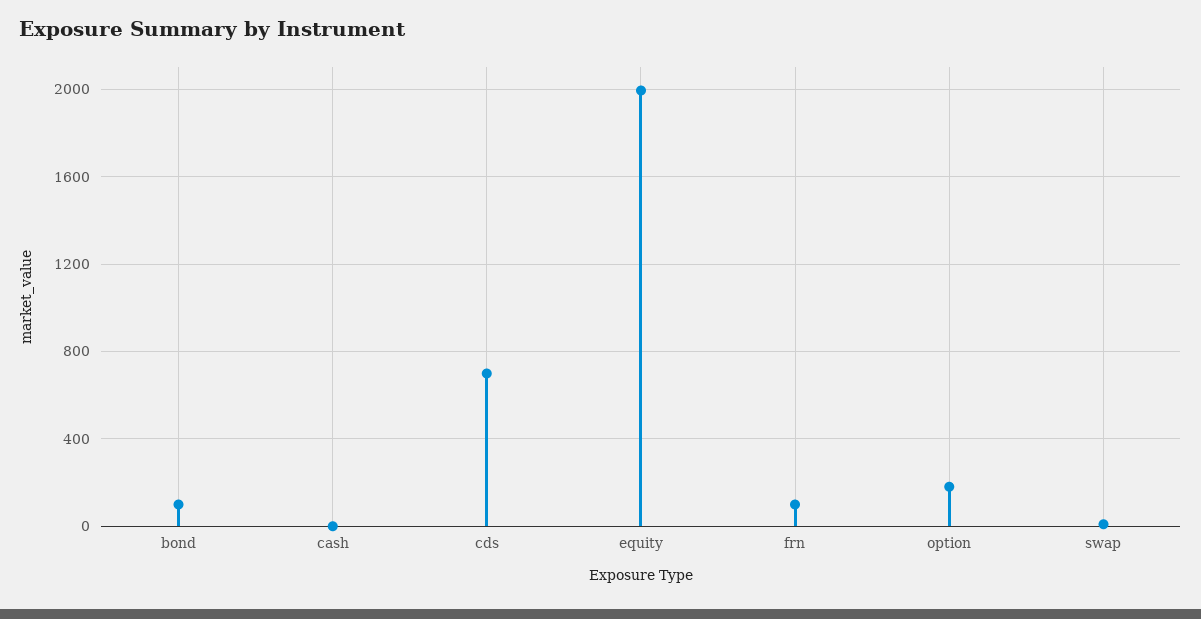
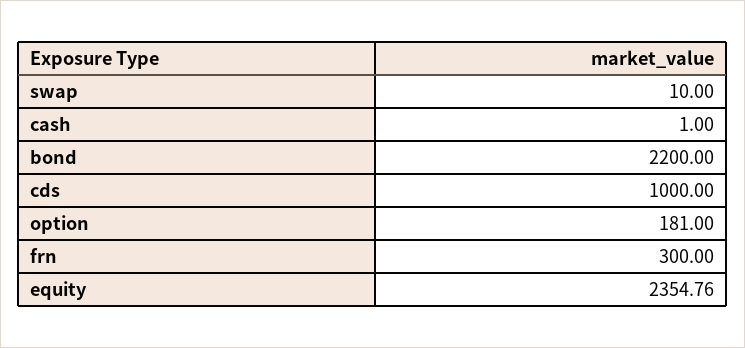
bond: 100 -> 2200
cds: 700 -> 1000
equity: 2000 -> 2354.76
frn: 100 -> 300

